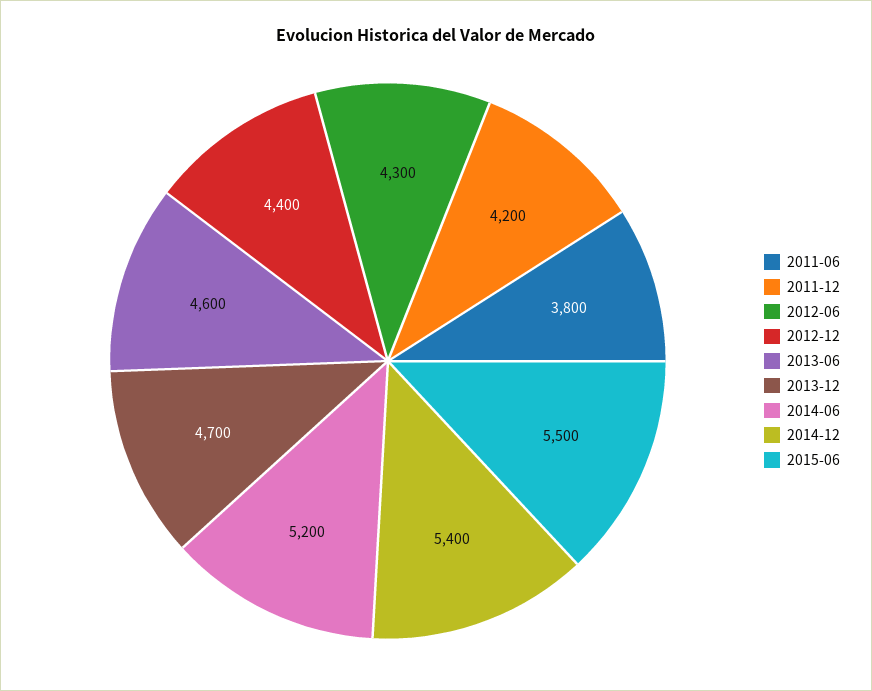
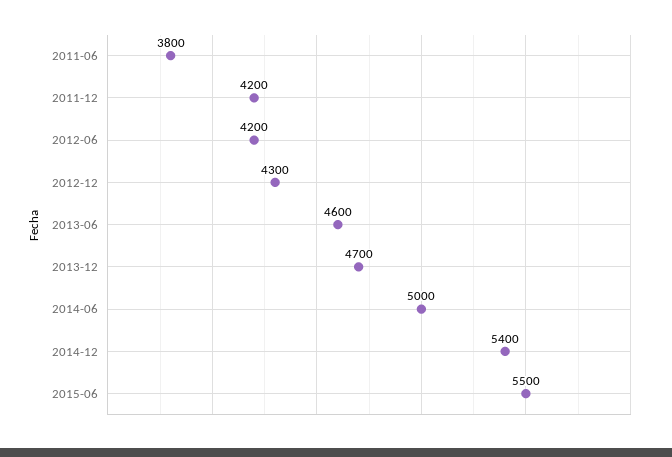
2012-06: 4300 -> 4200
2012-12: 4400 -> 4300
2014-06: 5200 -> 5000

